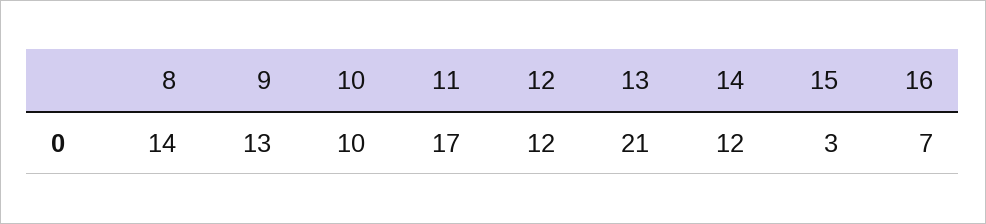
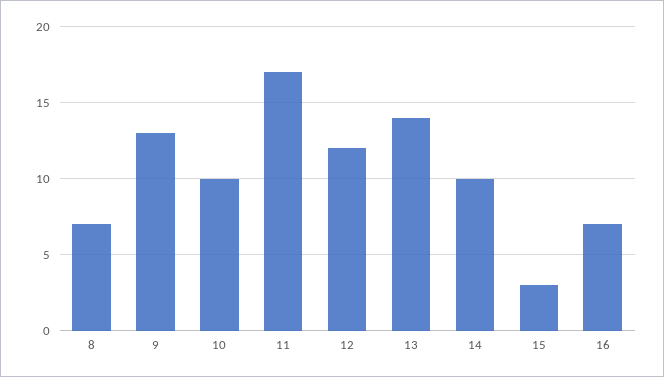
8: 14 -> 7
13: 21 -> 14
14: 12 -> 10

